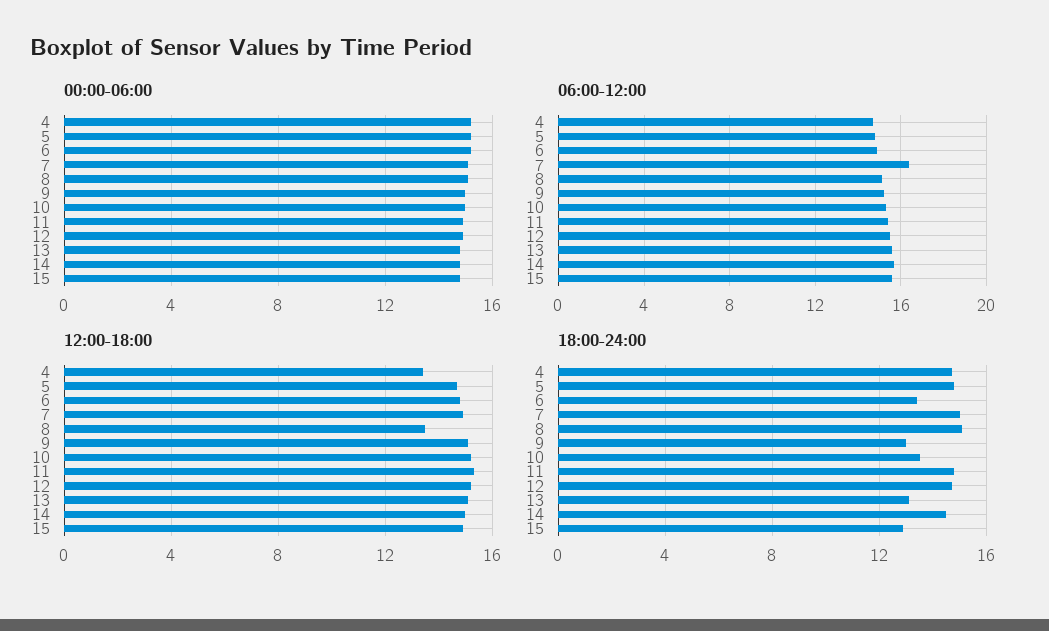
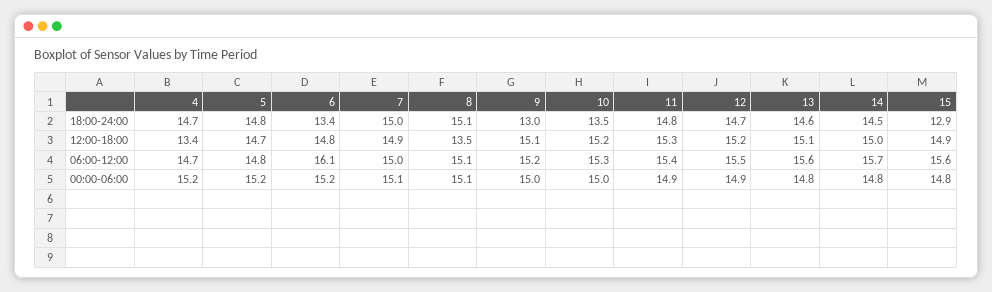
06:00-12:00, 6: 15 -> 16.1
06:00-12:00, 7: 16.5 -> 15
18:00-24:00, 13: 13 -> 14.6

